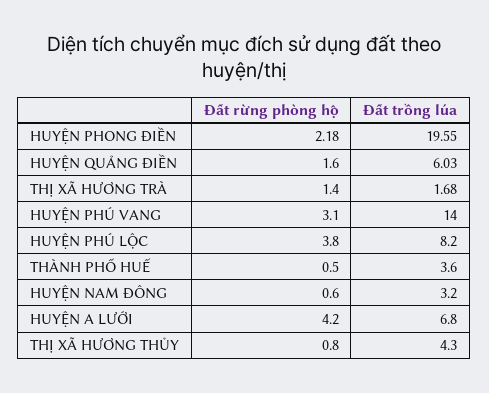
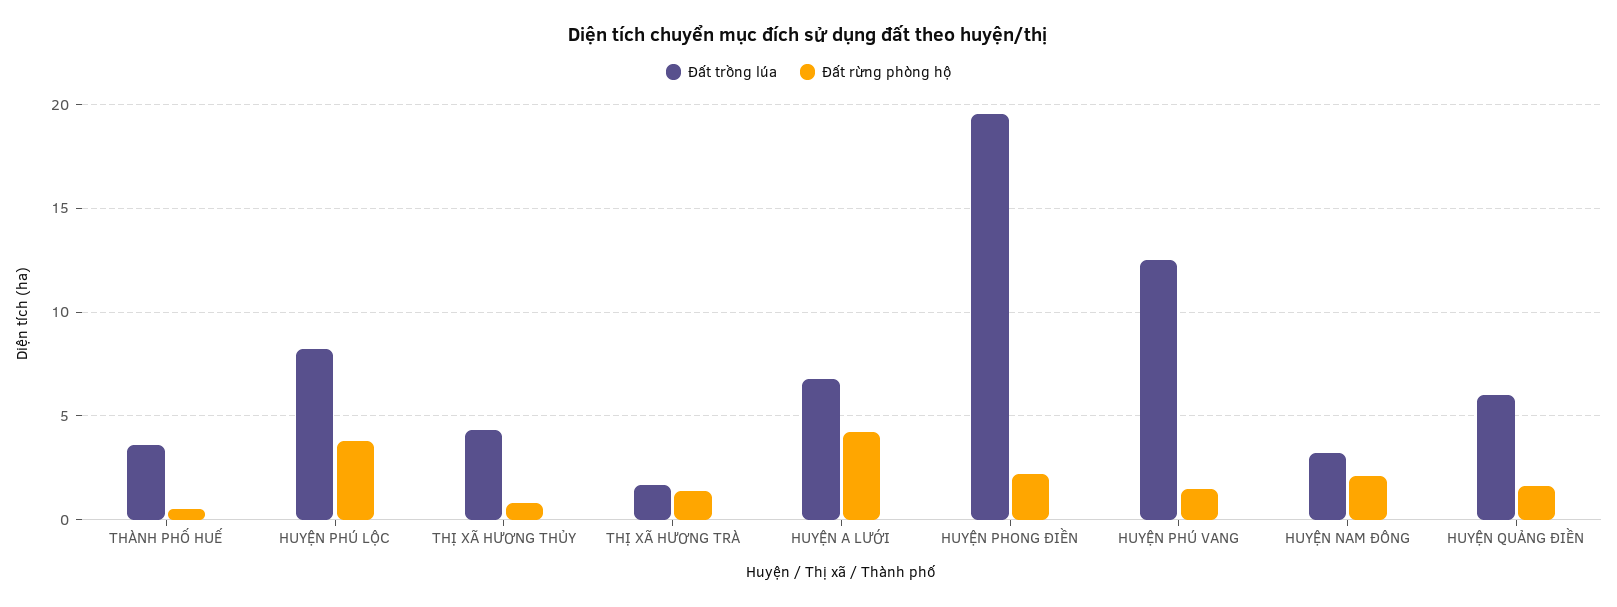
Đất rừng phòng hộ, HUYỆN PHÚ VANG: 3.1 -> 1.5
Đất trồng lúa, HUYỆN PHÚ VANG: 14 -> 12.5
Đất rừng phòng hộ, HUYỆN NAM ĐÔNG: 0.6 -> 2

